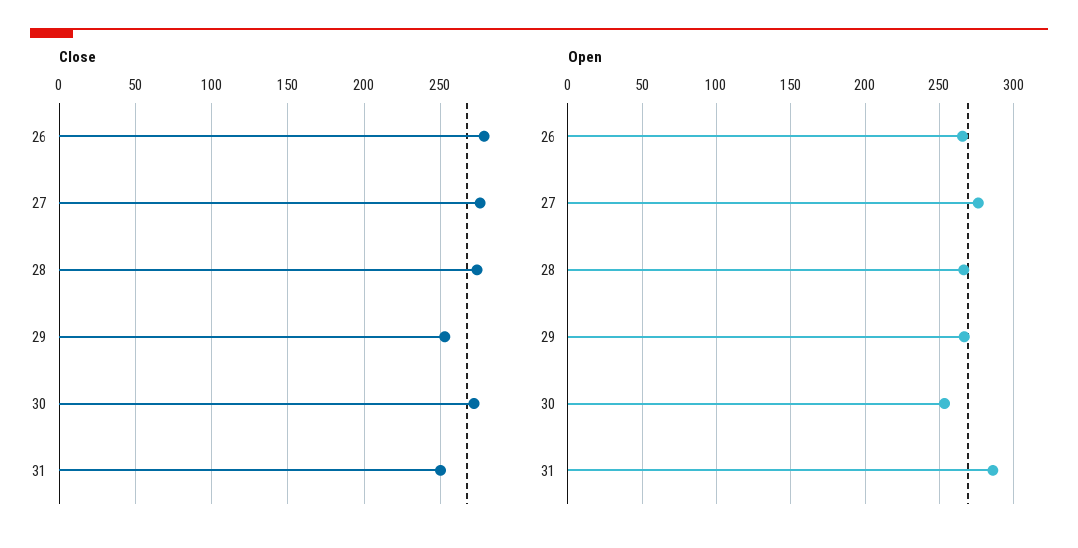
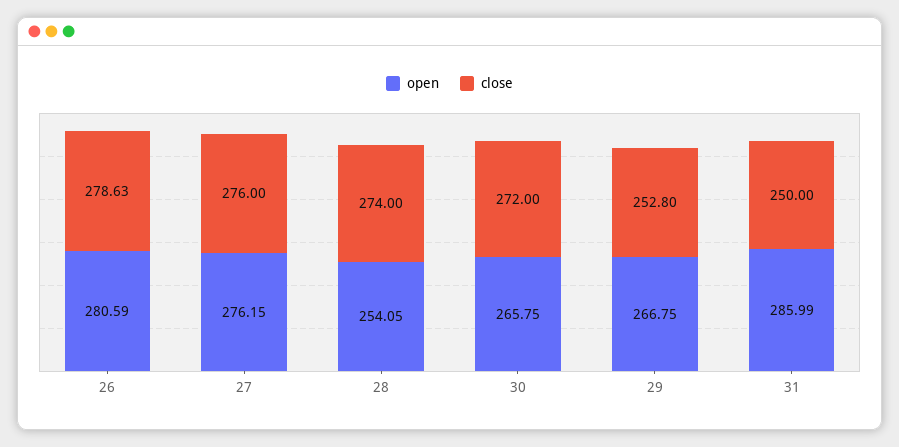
Open, 26: 265 -> 280.59
Open, 28: 265 -> 254.05
Open, 30: 255 -> 265.75

